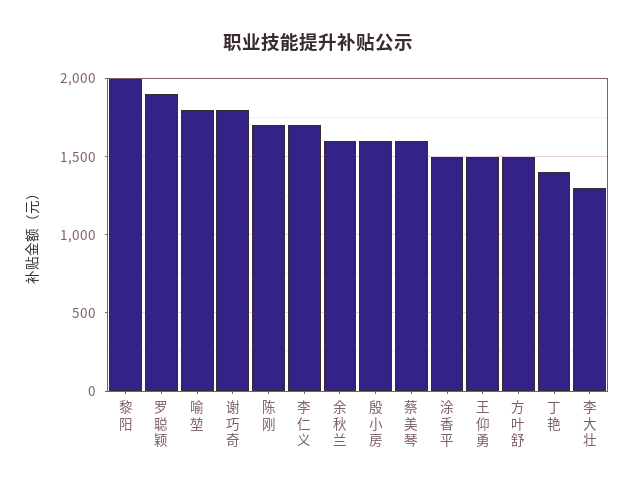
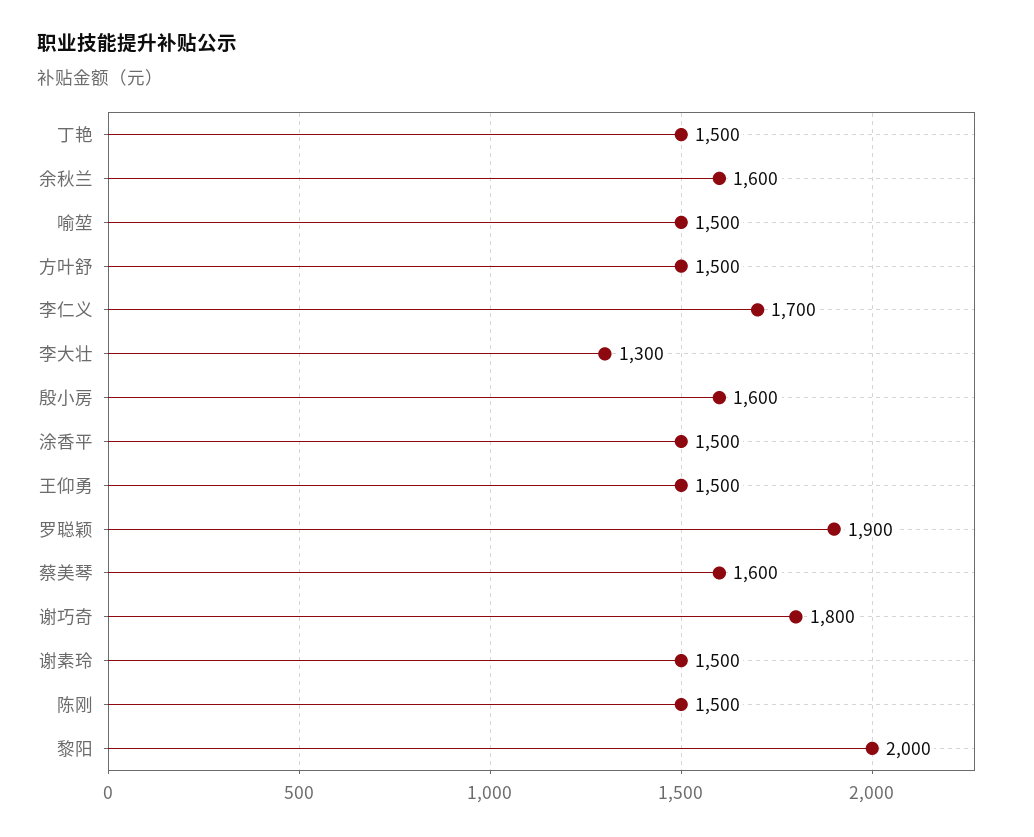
喻堃: 1800 -> 1500
陈刚: 1700 -> 1500
丁艳: 1400 -> 1500
谢素玲: none -> 1500

